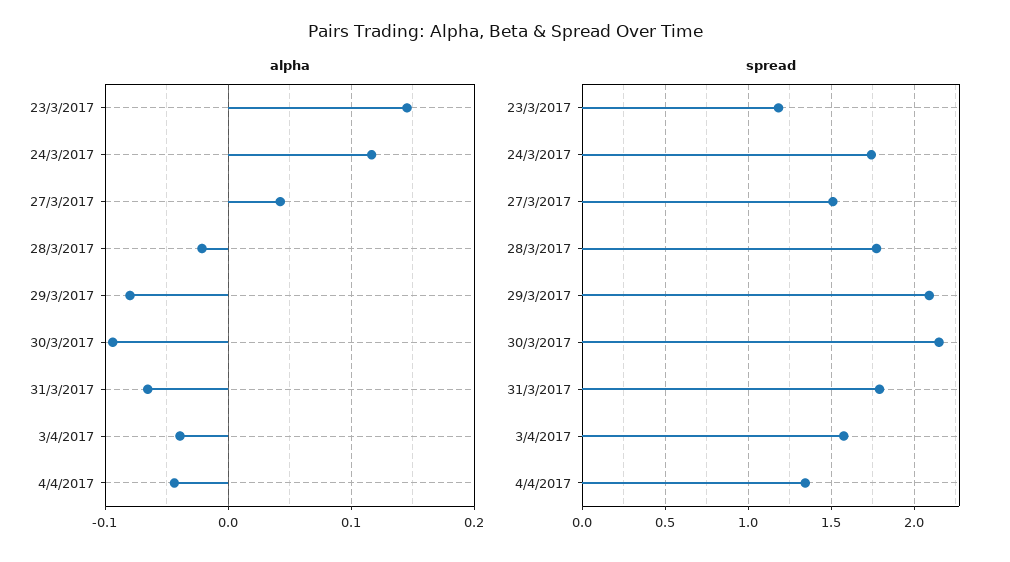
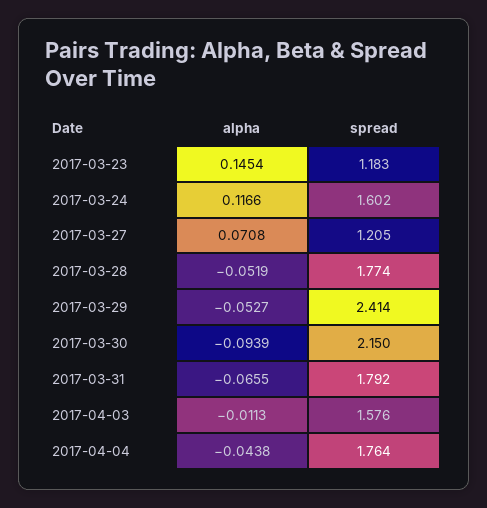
alpha, 27/3/2017: 0.04 -> 0.0708
alpha, 28/3/2017: -0.02 -> -0.0519
alpha, 29/3/2017: -0.08 -> -0.0527
alpha, 3/4/2017: -0.04 -> -0.0113
spread, 24/3/2017: 1.75 -> 1.602
spread, 27/3/2017: 1.5 -> 1.205
spread, 29/3/2017: 2.1 -> 2.414
spread, 4/4/2017: 1.35 -> 1.764

